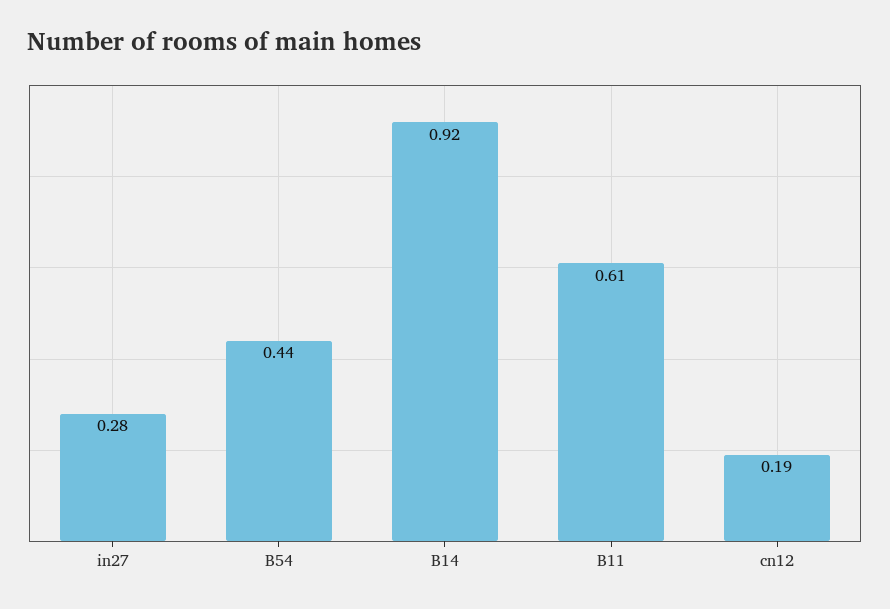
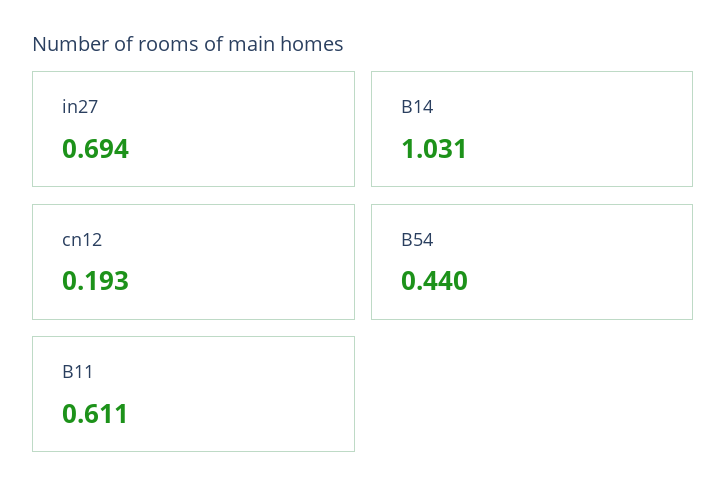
in27: 0.28 -> 0.694
B14: 0.92 -> 1.031

